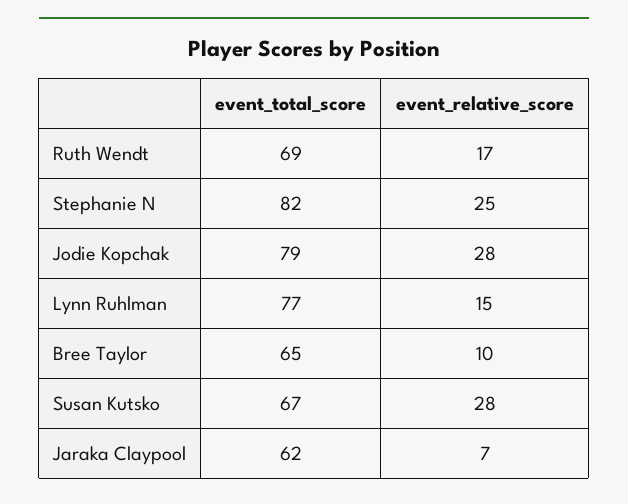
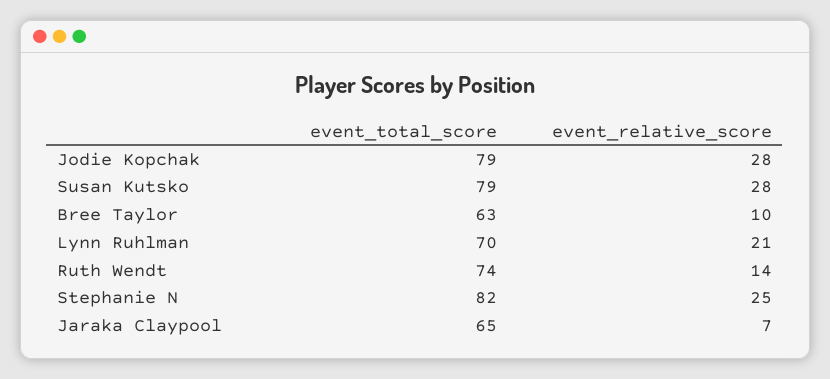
event_total_score, Ruth Wendt: 69 -> 74
event_relative_score, Ruth Wendt: 17 -> 14
event_total_score, Lynn Ruhlman: 77 -> 70
event_relative_score, Lynn Ruhlman: 15 -> 21
event_total_score, Bree Taylor: 65 -> 63
event_total_score, Susan Kutsko: 67 -> 79
event_total_score, Jaraka Claypool: 62 -> 65

